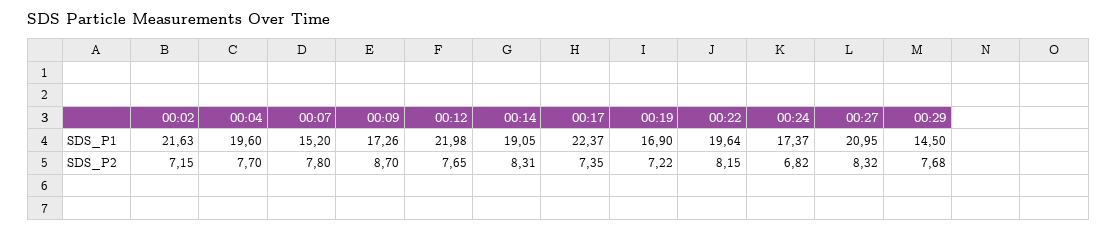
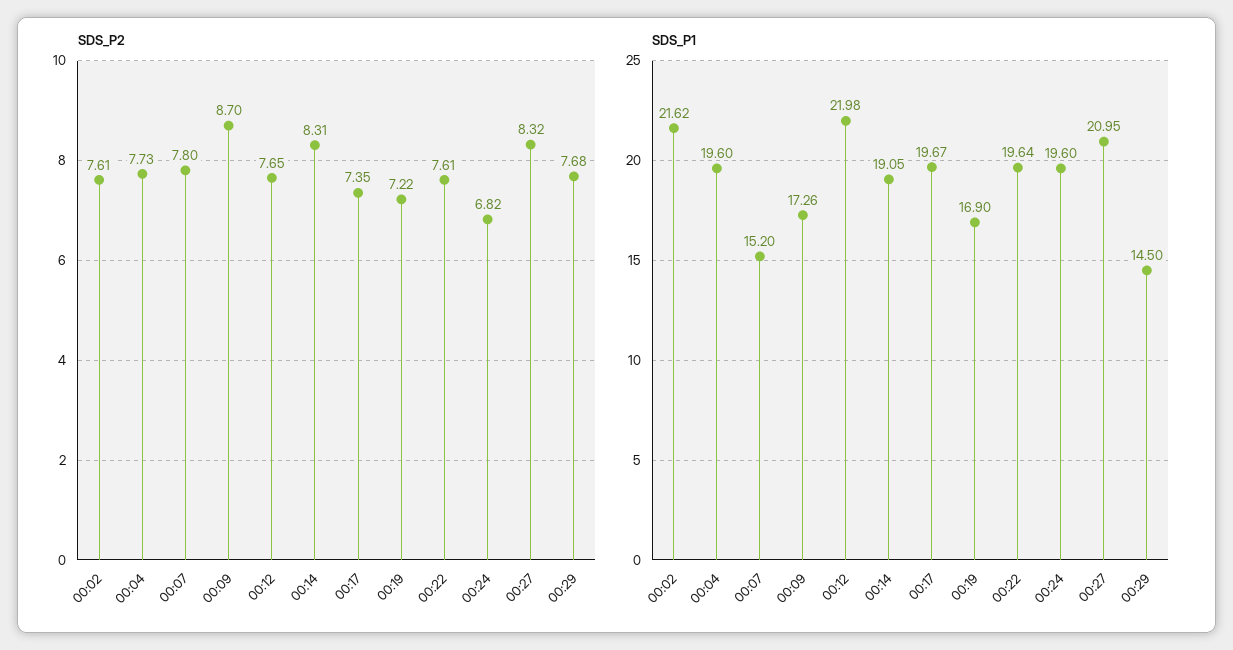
SDS_P1, 00:02: 21.63 -> 21.62
SDS_P1, 00:17: 22.37 -> 19.67
SDS_P1, 00:24: 17.37 -> 19.6
SDS_P2, 00:02: 7.15 -> 7.61
SDS_P2, 00:04: 7.7 -> 7.73
SDS_P2, 00:22: 8.15 -> 7.61

